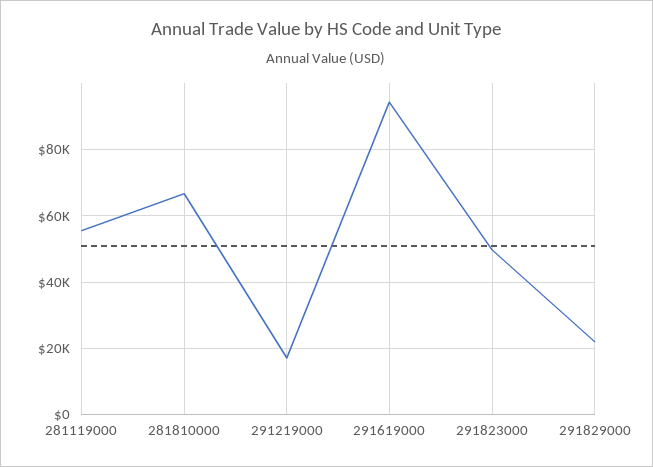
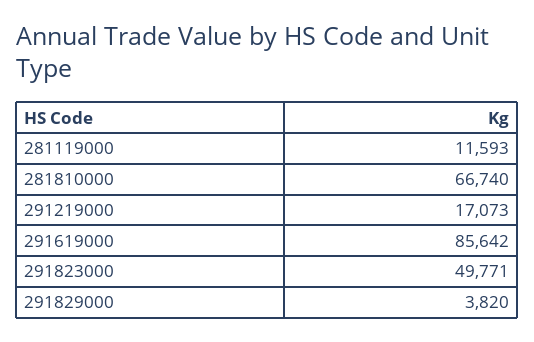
281119000: 56000 -> 11593
291619000: 94000 -> 85642
291829000: 22000 -> 3820

